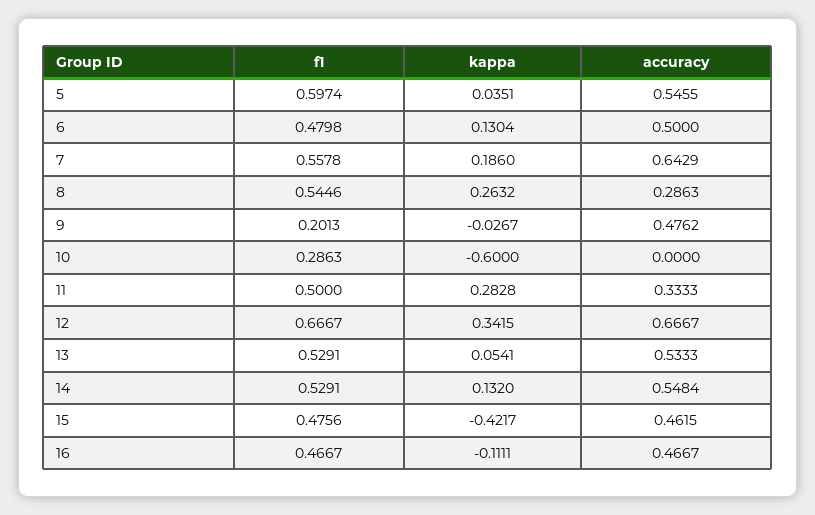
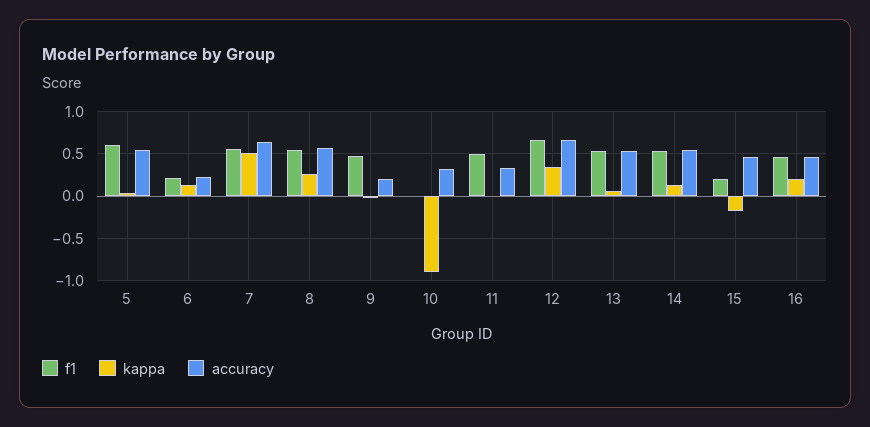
f1, 6: 0.4798 -> 0.2
accuracy, 6: 0.5 -> 0.2
kappa, 7: 0.186 -> 0.5
accuracy, 8: 0.2863 -> 0.6
f1, 9: 0.2013 -> 0.5
accuracy, 9: 0.4762 -> 0.2
f1, 10: 0.2863 -> 0
kappa, 10: -0.6 -> -0.9
accuracy, 10: 0 -> 0.3
kappa, 11: 0.2828 -> 0
f1, 15: 0.4756 -> 0.2
kappa, 15: -0.4217 -> -0.2
kappa, 16: -0.1111 -> 0.2

